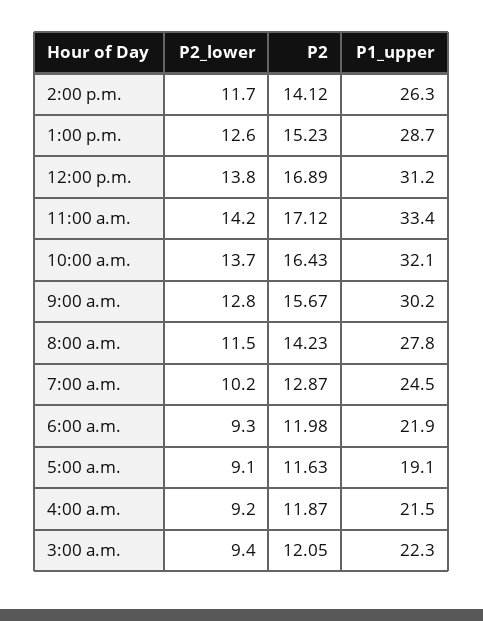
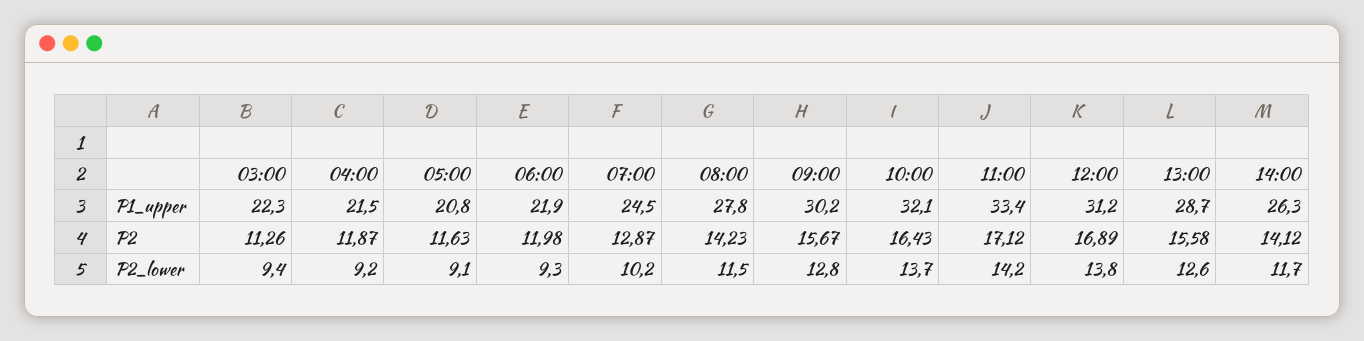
P2, 1:00 p.m.: 15.23 -> 15.58
P1_upper, 5:00 a.m.: 19.1 -> 20.8
P2, 3:00 a.m.: 12.05 -> 11.26

